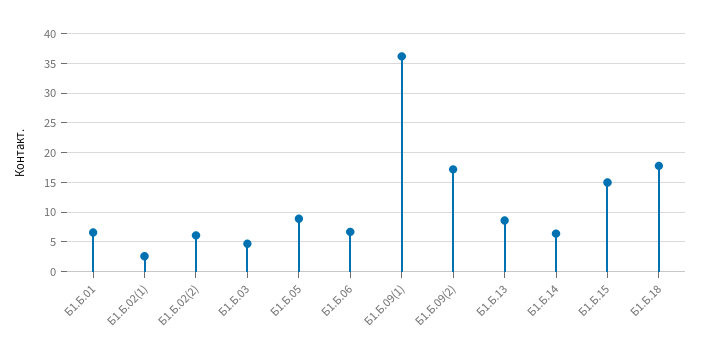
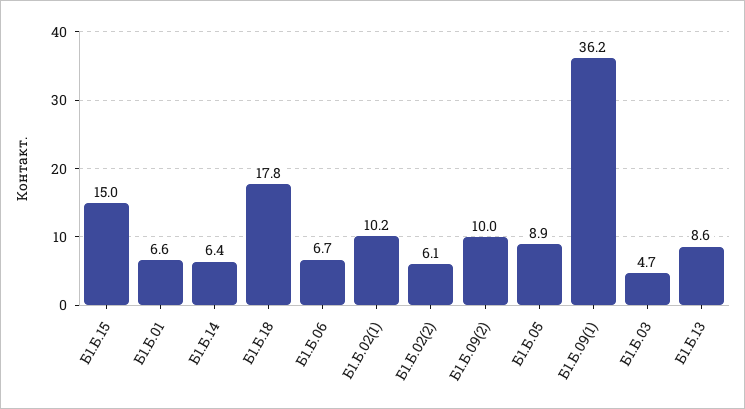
Б1.Б.02(1): 2.5 -> 10.2
Б1.Б.09(2): 17.5 -> 10

